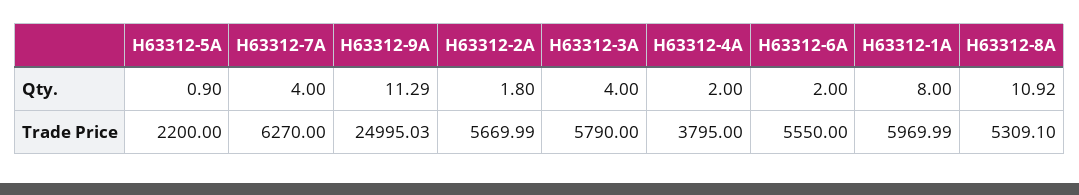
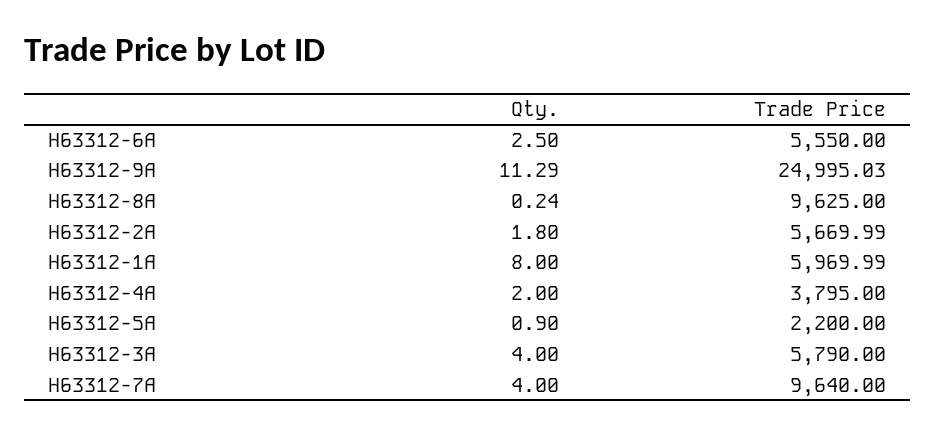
H63312-6A, Qty.: 2 -> 2.5
H63312-8A, Qty.: 10.92 -> 0.24
H63312-7A, Trade Price: 6270 -> 9640
H63312-8A, Trade Price: 5309.1 -> 9625

